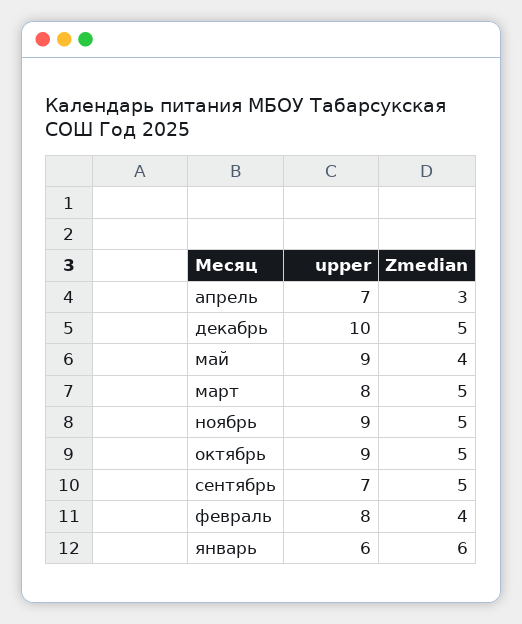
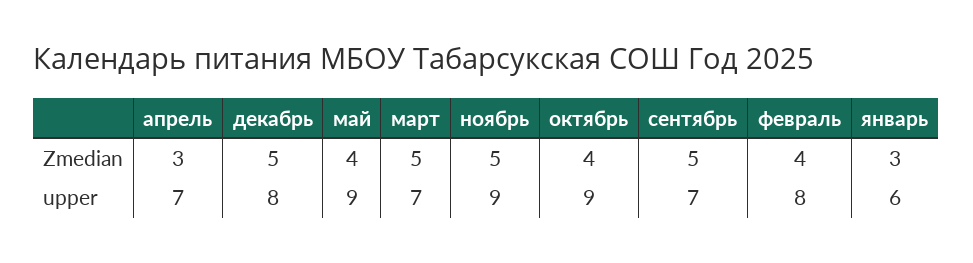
upper, декабрь: 10 -> 8
upper, март: 8 -> 7
Zmedian, октябрь: 5 -> 4
Zmedian, январь: 6 -> 3

